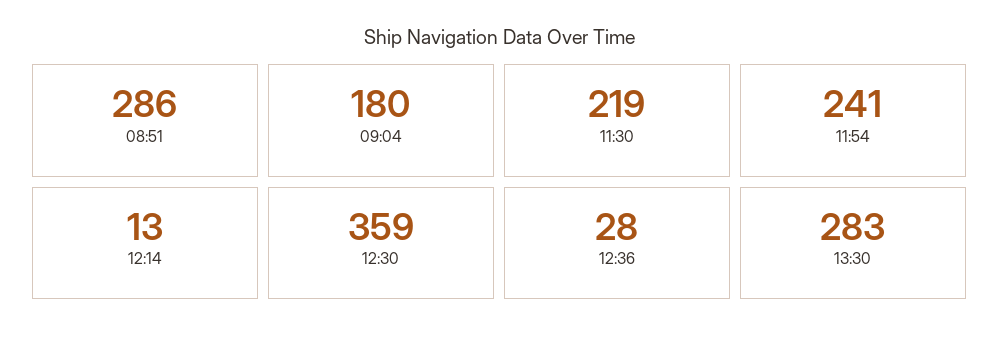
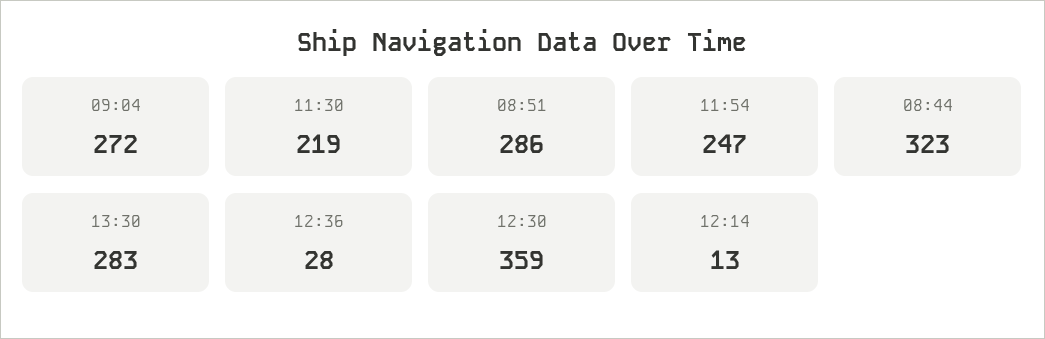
09:04: 180 -> 272
11:54: 241 -> 247
08:44: none -> 323

